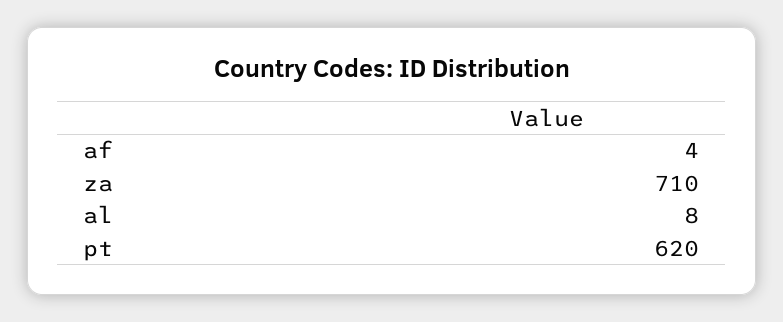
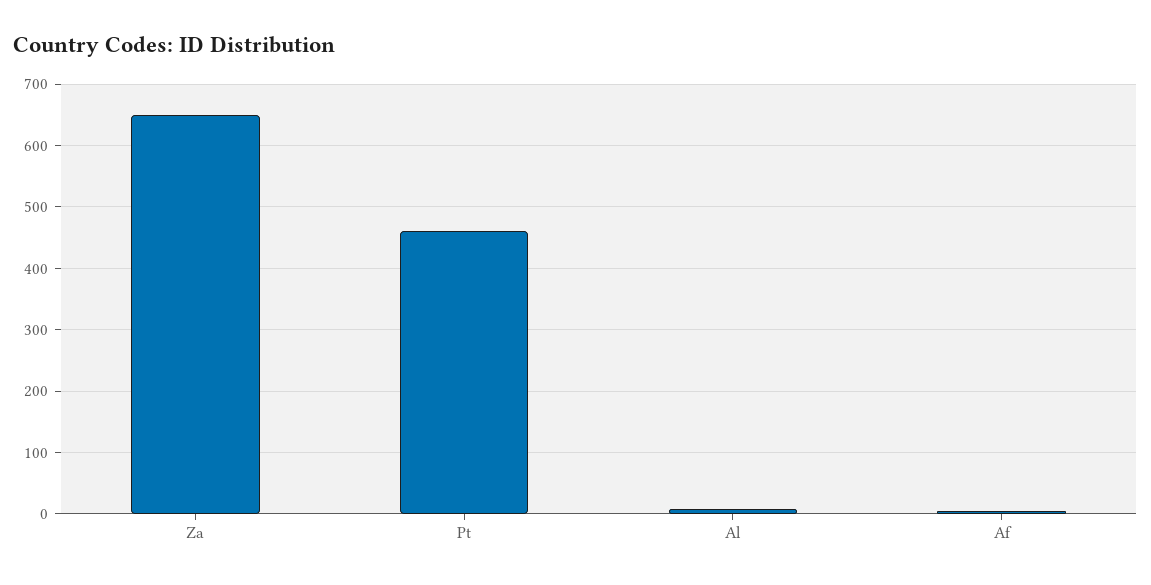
za: 710 -> 650
pt: 620 -> 460

